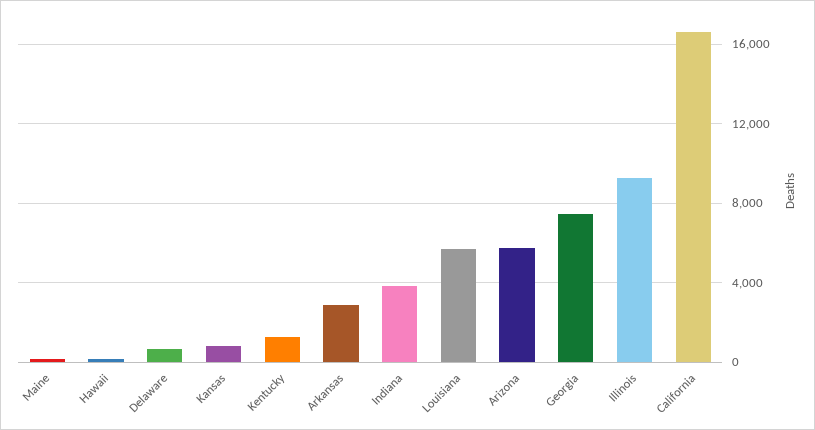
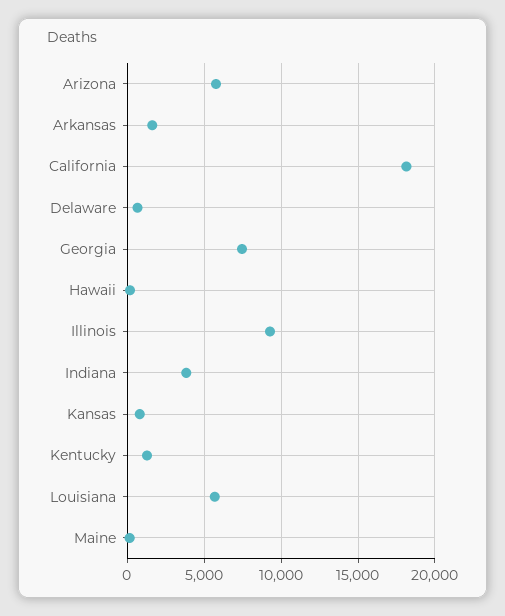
Arkansas: 3000 -> 1500
California: 16500 -> 18000

